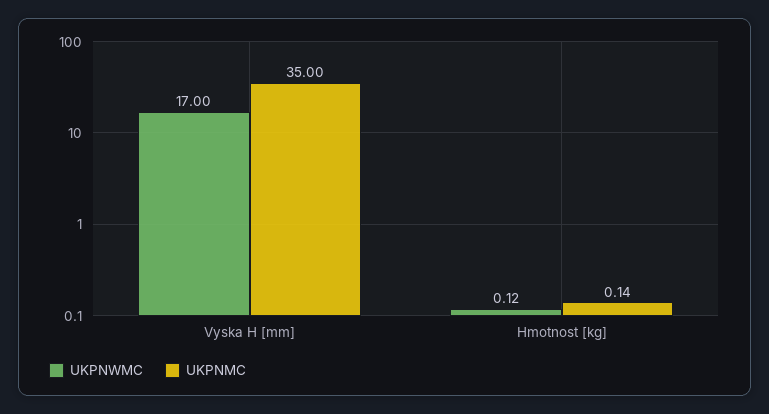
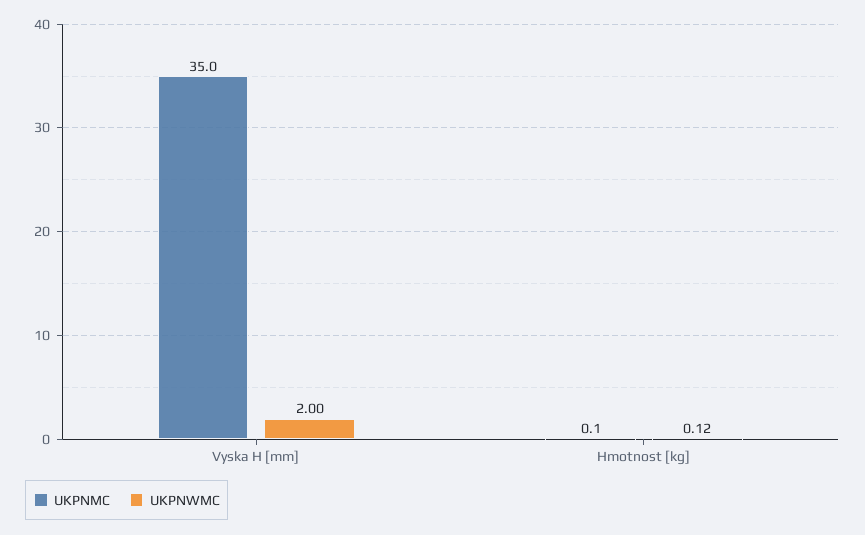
UKPNWMC, Vyska H [mm]: 17 -> 2

